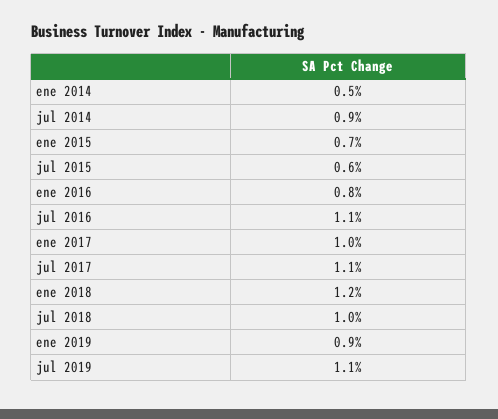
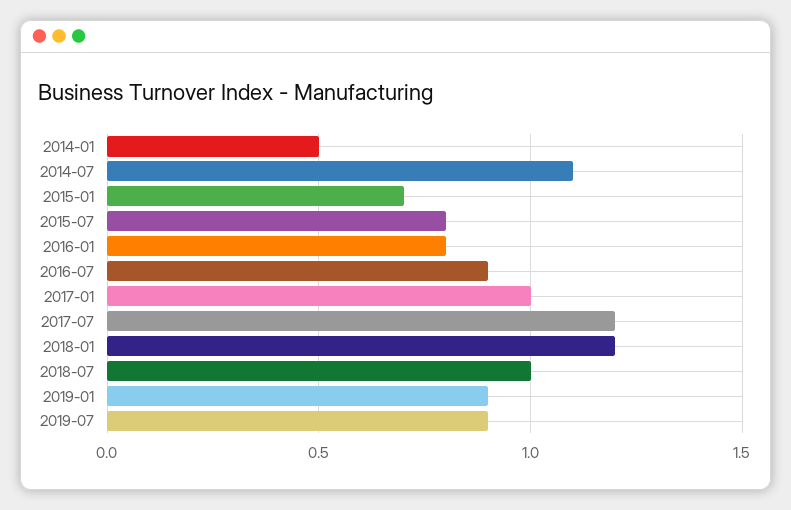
jul 2014: 0.9 -> 1.1
jul 2015: 0.6 -> 0.8
jul 2016: 1.1 -> 0.9
jul 2017: 1.1 -> 1.2
jul 2019: 1.1 -> 0.9

